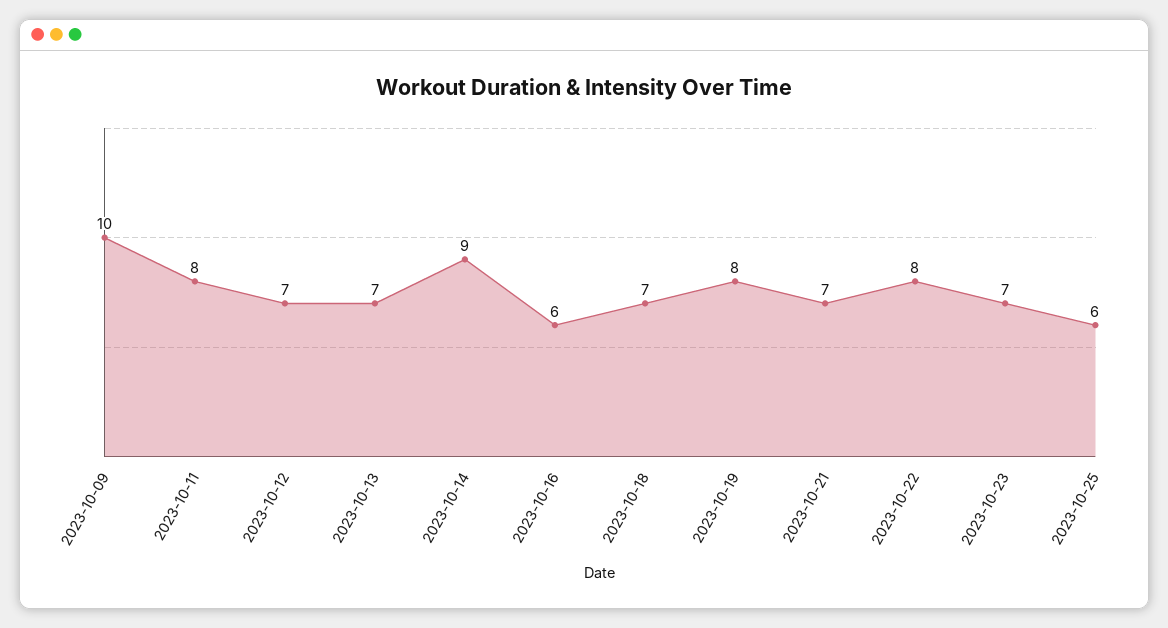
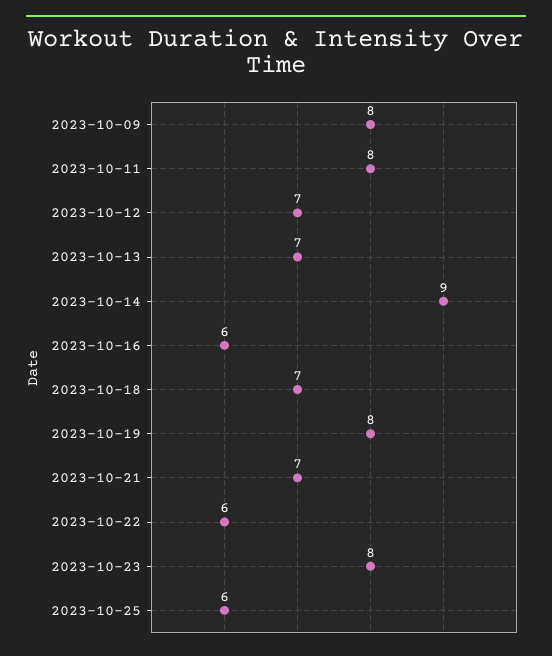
2023-10-09: 10 -> 8
2023-10-22: 8 -> 6
2023-10-23: 7 -> 8

